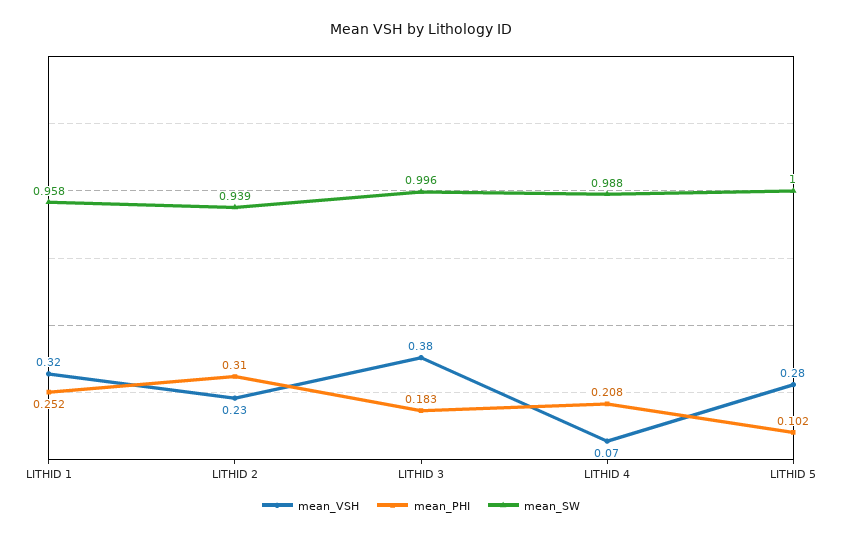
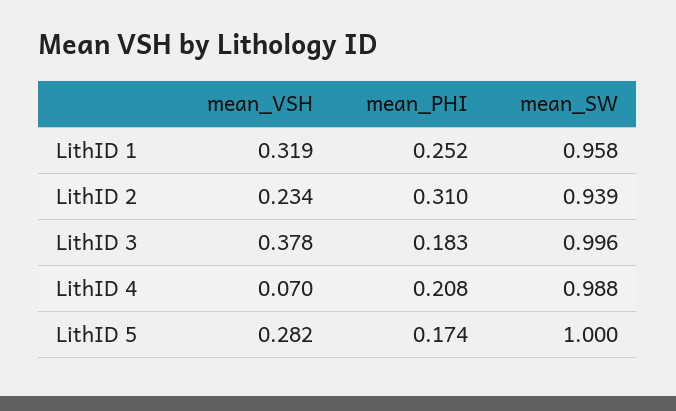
mean_PHI, LITHID 5: 0.102 -> 0.174

